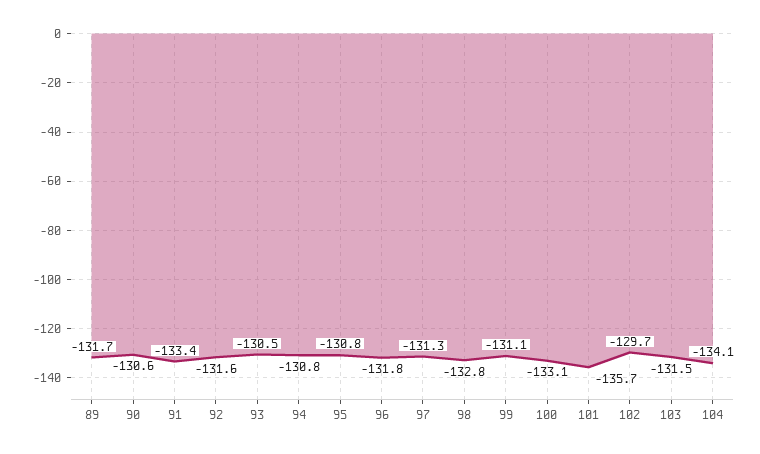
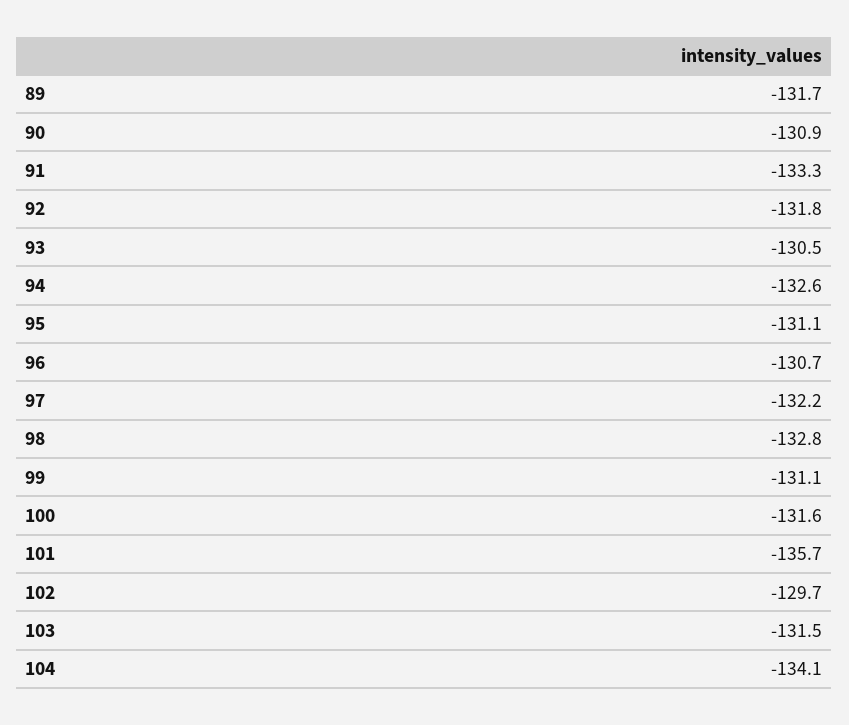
90: -130.6 -> -130.9
91: -133.4 -> -133.3
92: -131.6 -> -131.8
94: -130.8 -> -132.6
95: -130.8 -> -131.1
96: -131.8 -> -130.7
97: -131.3 -> -132.2
100: -133.1 -> -131.6

